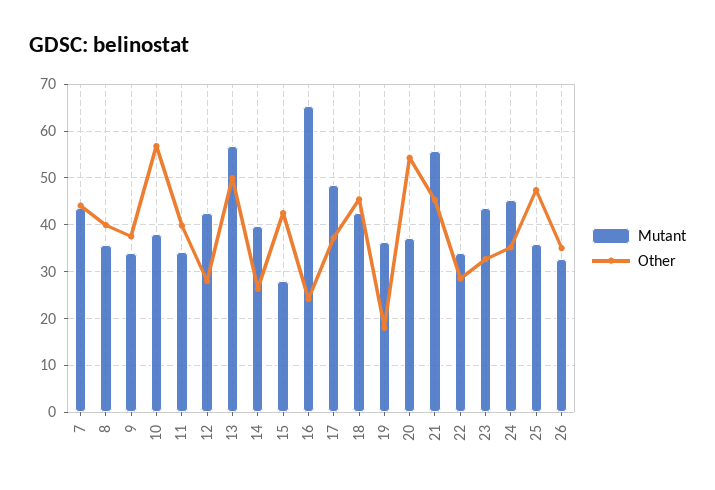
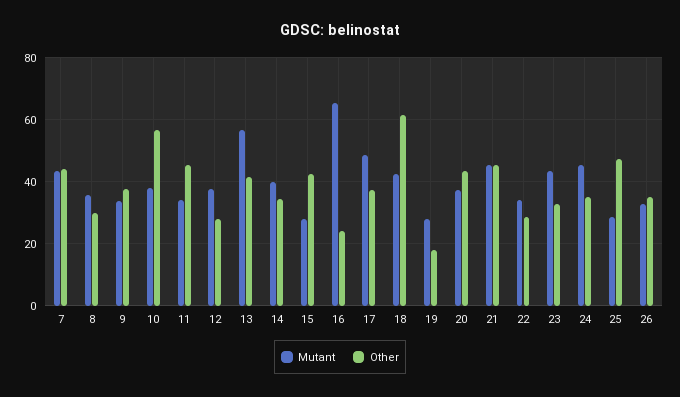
Other, 8: 40 -> 30
Other, 11: 40 -> 46
Mutant, 12: 42 -> 38
Other, 13: 50 -> 42
Other, 14: 26 -> 34
Other, 18: 46 -> 62
Mutant, 19: 36 -> 28
Other, 20: 54 -> 44
Mutant, 21: 56 -> 46
Mutant, 25: 36 -> 28

